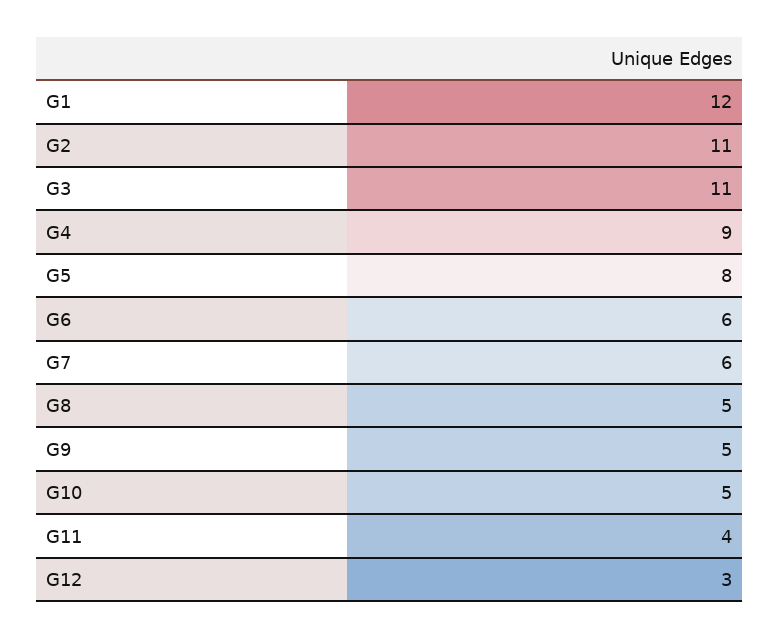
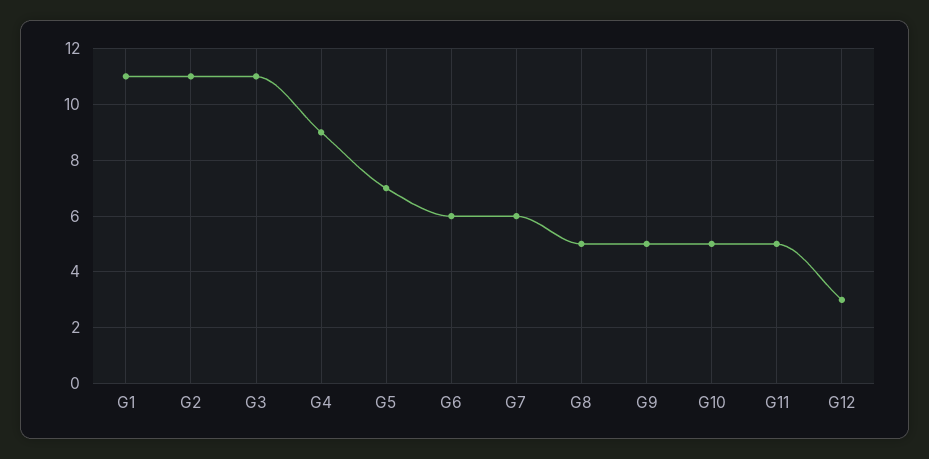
G1: 12 -> 11
G5: 8 -> 7
G11: 4 -> 5

